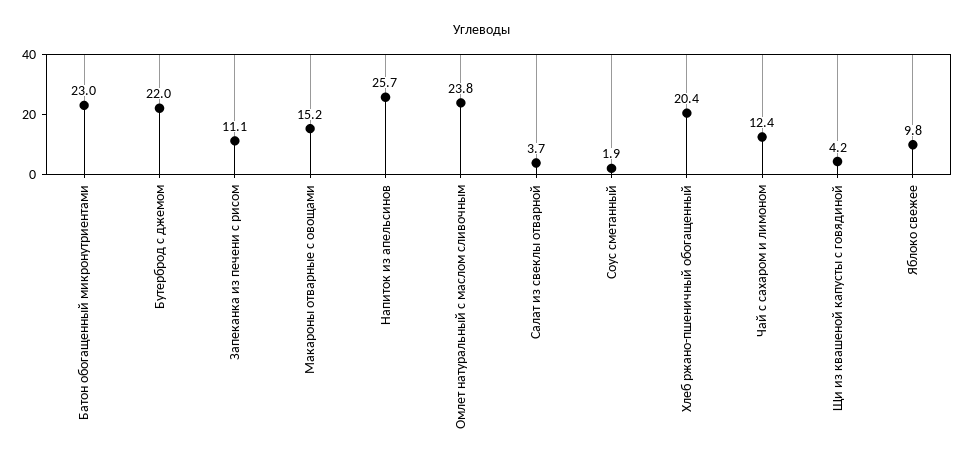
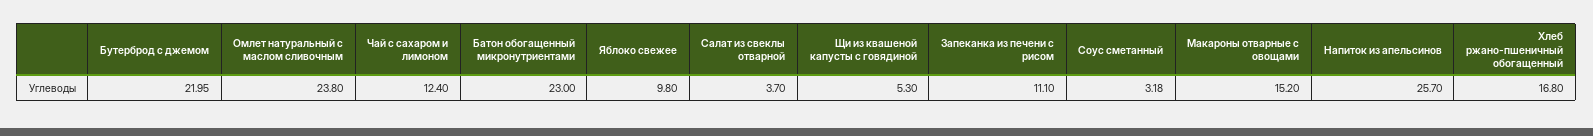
Соус сметанный: 1.9 -> 3.18
Хлеб ржано-пшеничный обогащенный: 20.4 -> 16.8
Щи из квашеной капусты с говядиной: 4.2 -> 5.3

